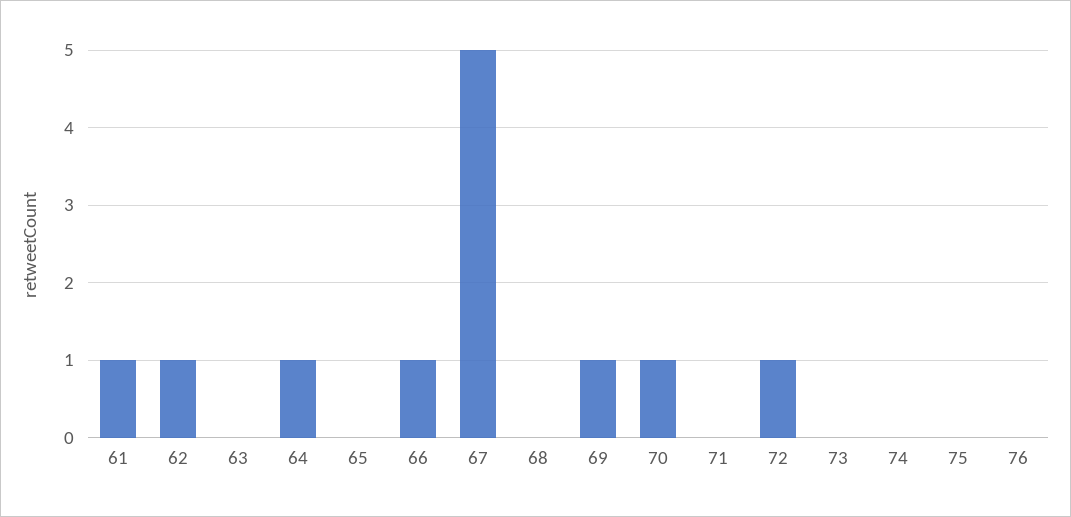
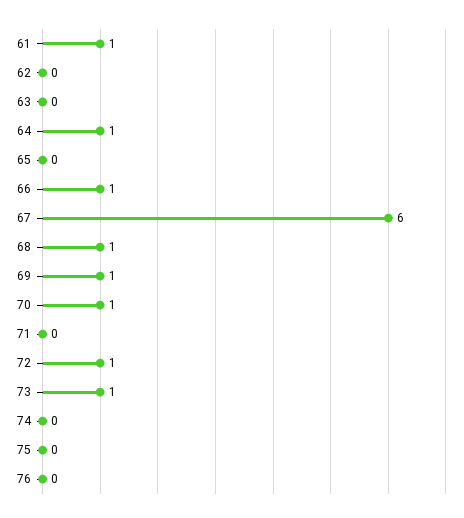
62: 1 -> 0
67: 5 -> 6
68: 0 -> 1
73: 0 -> 1

